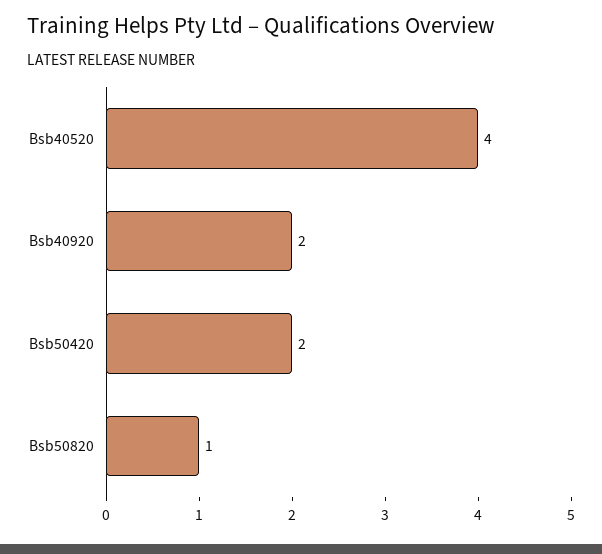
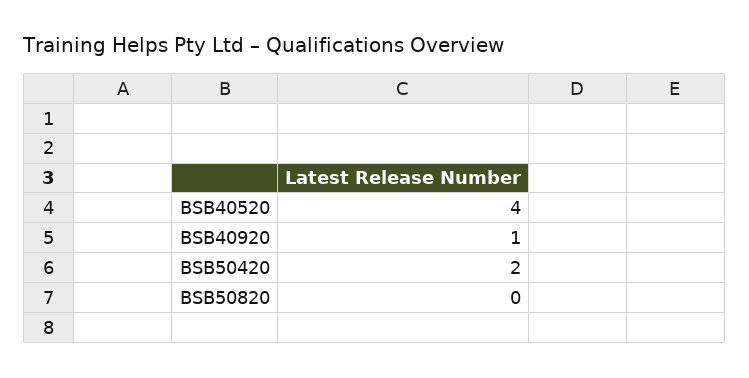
Bsb40920: 2 -> 1
Bsb50820: 1 -> 0

